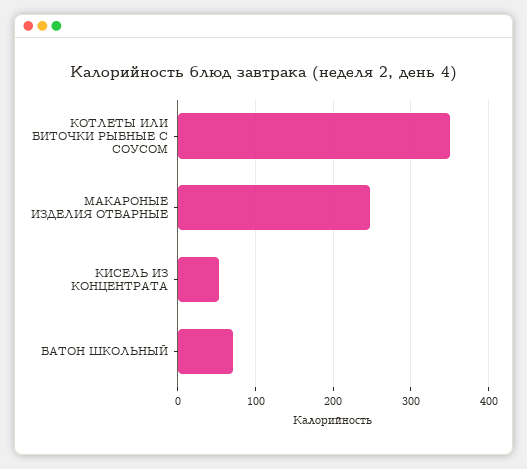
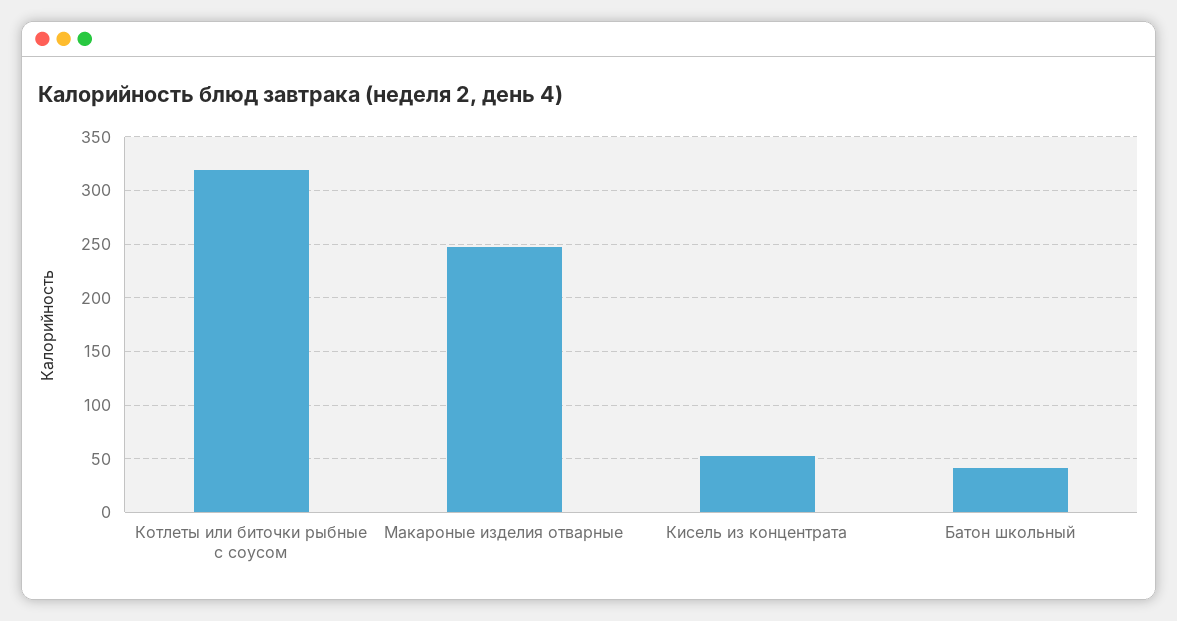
КОТЛЕТЫ ИЛИ БИТОЧКИ РЫБНЫЕ С СОУСОМ: 350 -> 320
БАТОН ШКОЛЬНЫЙ: 70 -> 40

